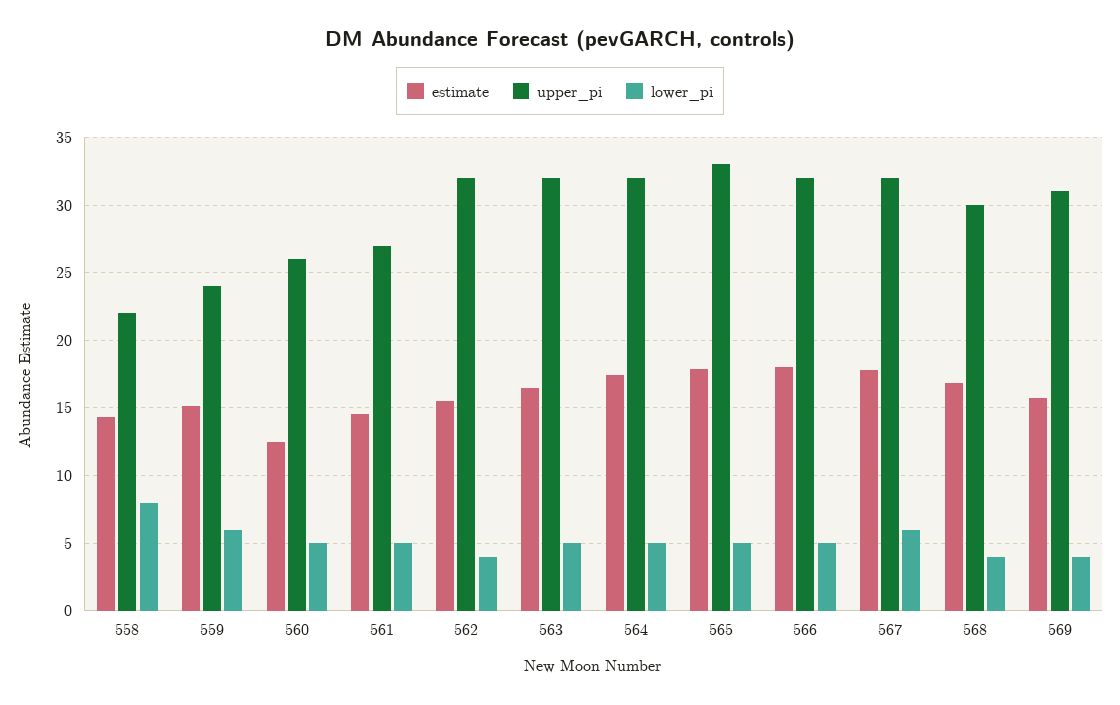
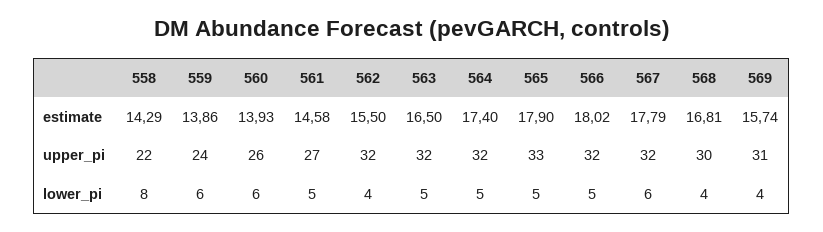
estimate, 559: 15 -> 13.86
estimate, 560: 12.5 -> 13.93
lower_pi, 560: 5 -> 6

